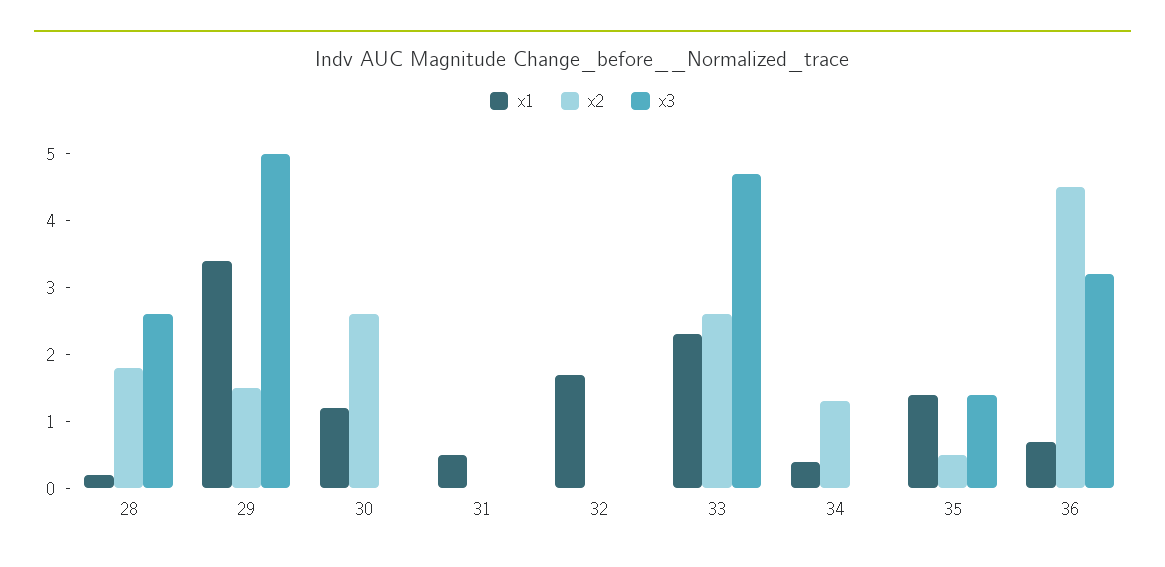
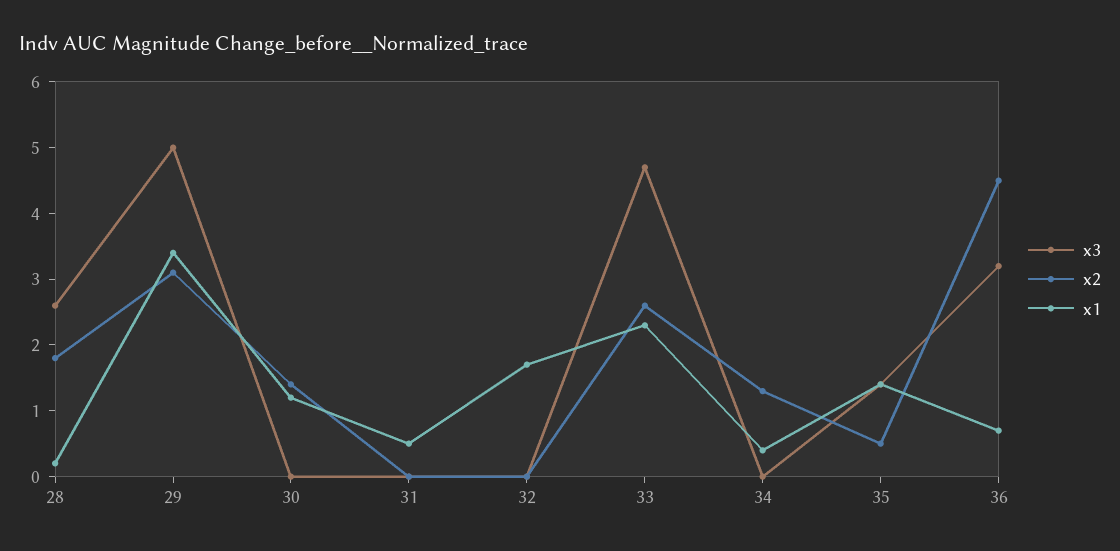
x2, 29: 1.5 -> 3
x2, 30: 2.5 -> 1.5

